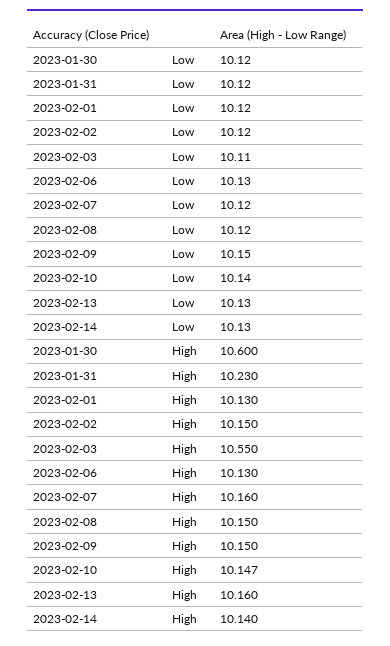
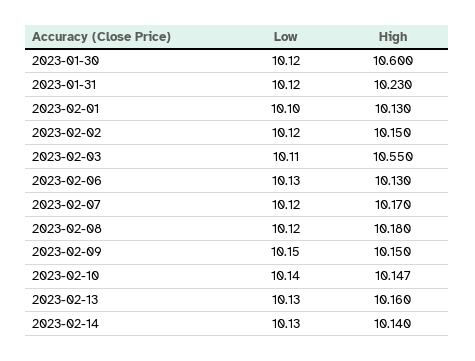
2023-02-01, Low: 10.12 -> 10.1
2023-02-07, High: 10.16 -> 10.17
2023-02-08, High: 10.15 -> 10.18

